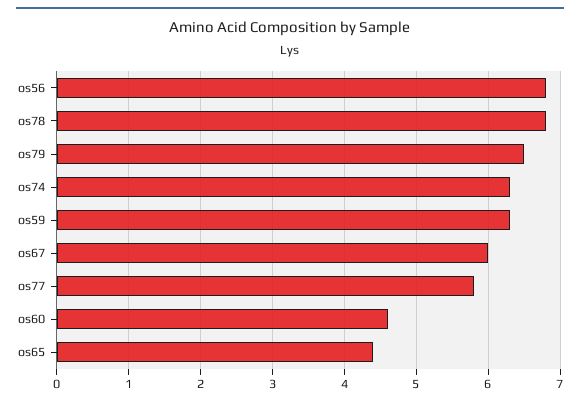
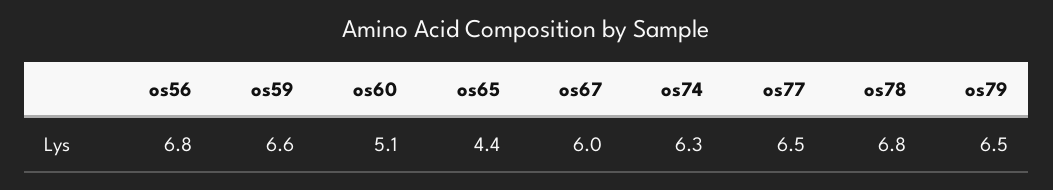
os59: 6.3 -> 6.6
os77: 5.8 -> 6.5
os60: 4.6 -> 5.1

